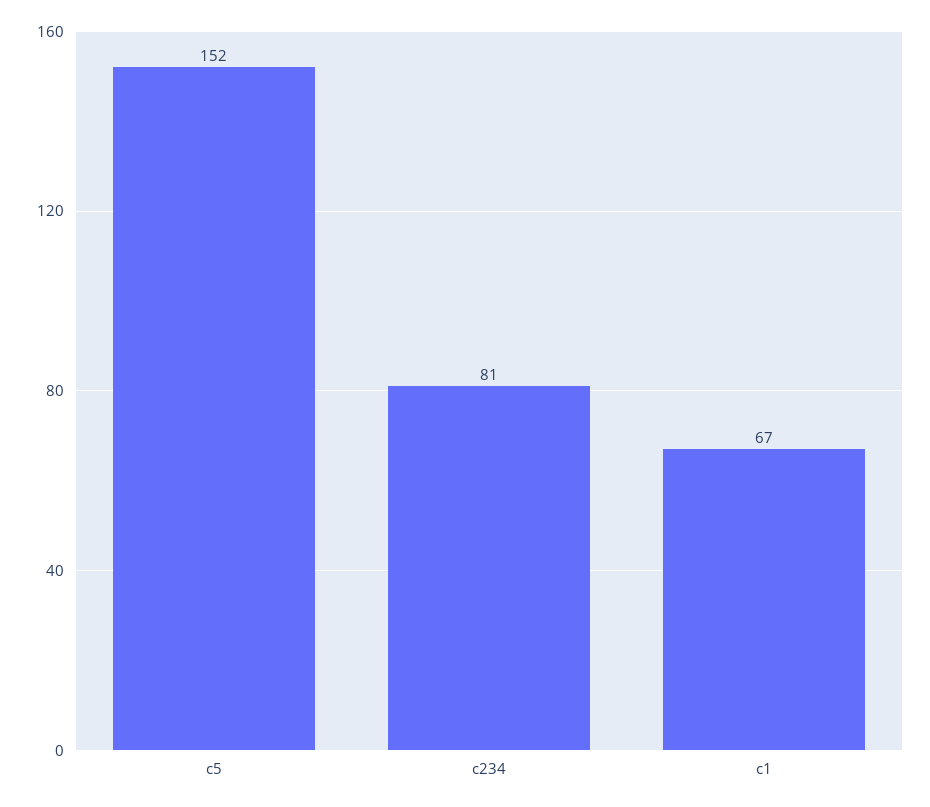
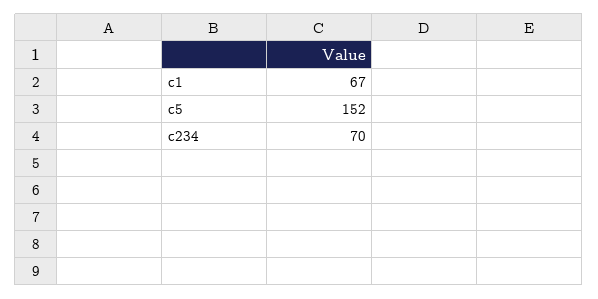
c234: 81 -> 70

